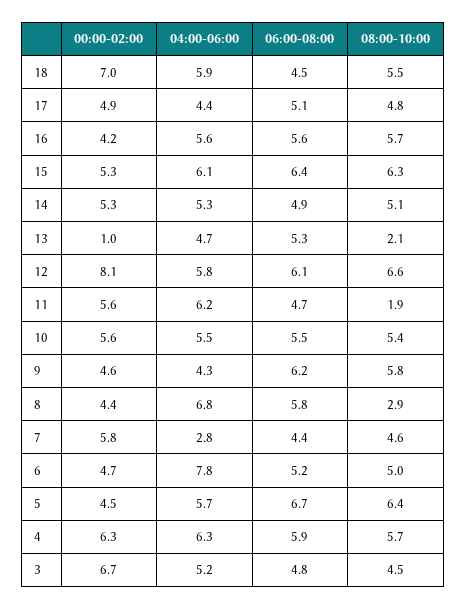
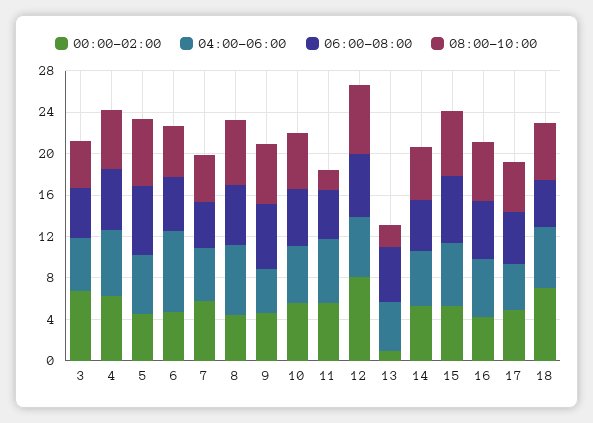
08:00-10:00, 8: 2.9 -> 6
04:00-06:00, 7: 2.8 -> 5

